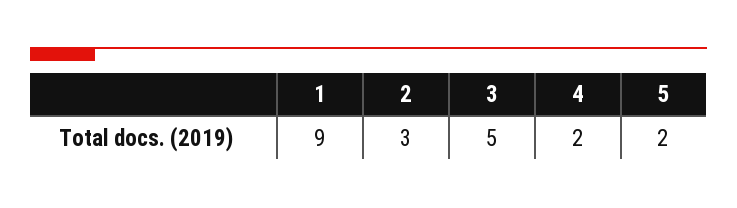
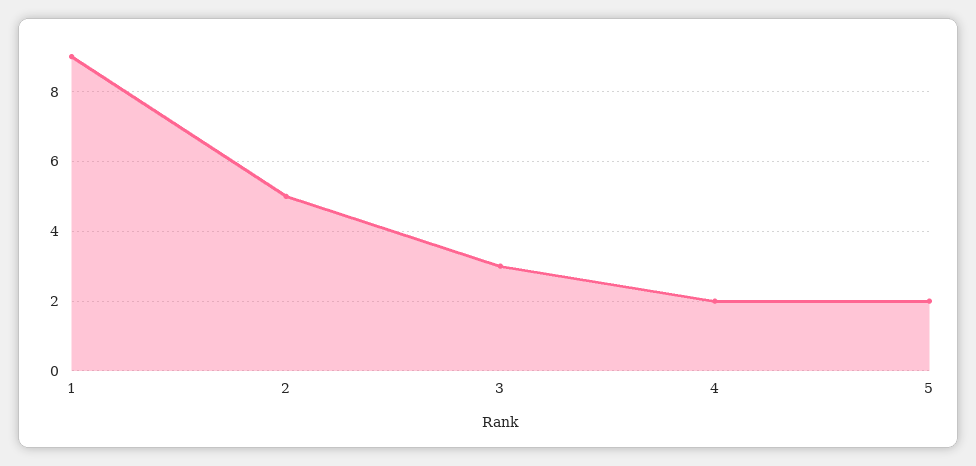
2: 3 -> 5
3: 5 -> 3

